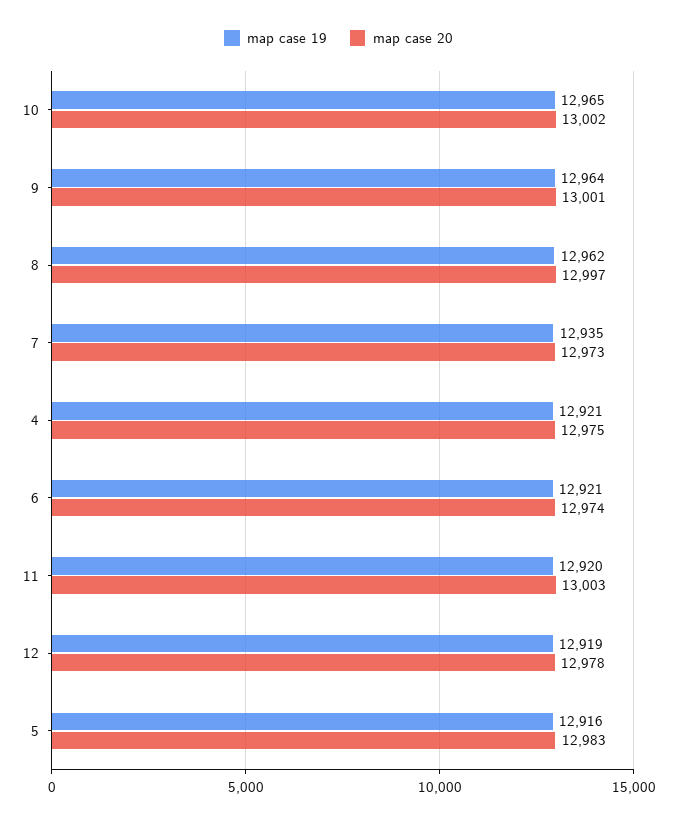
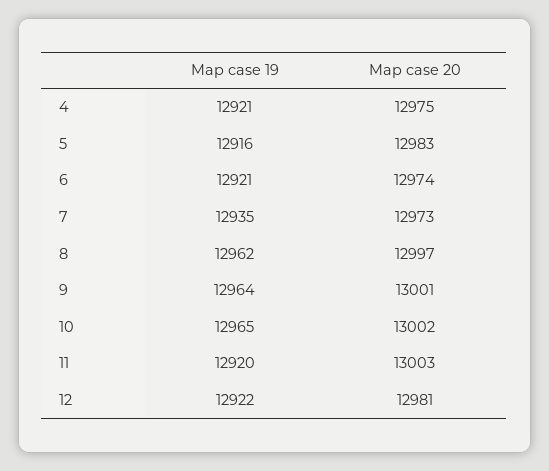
map case 19, 12: 12919 -> 12922
map case 20, 12: 12978 -> 12981

